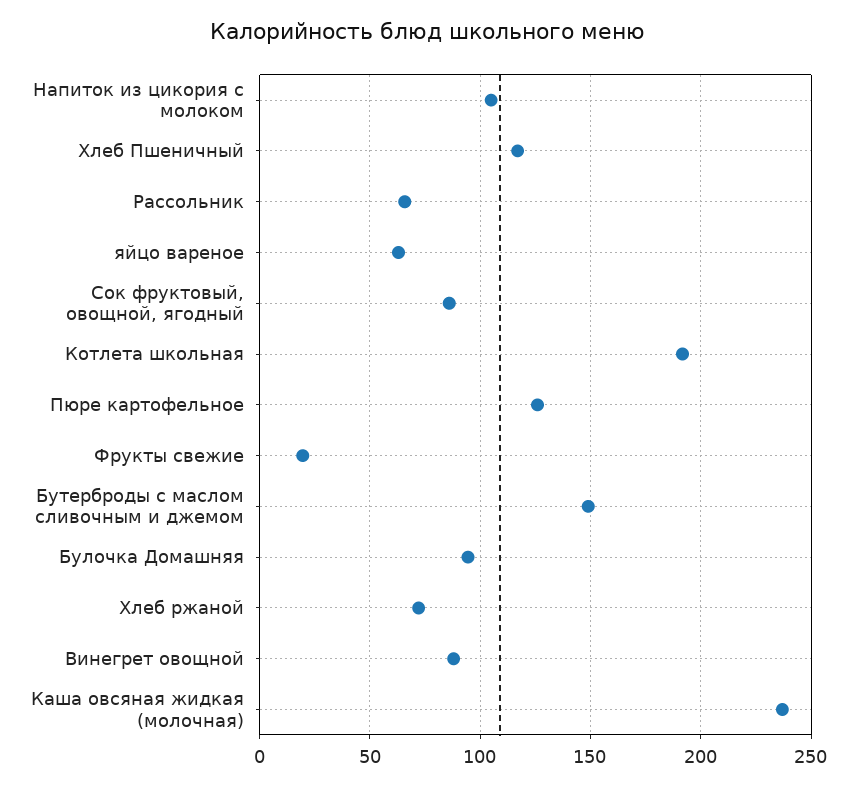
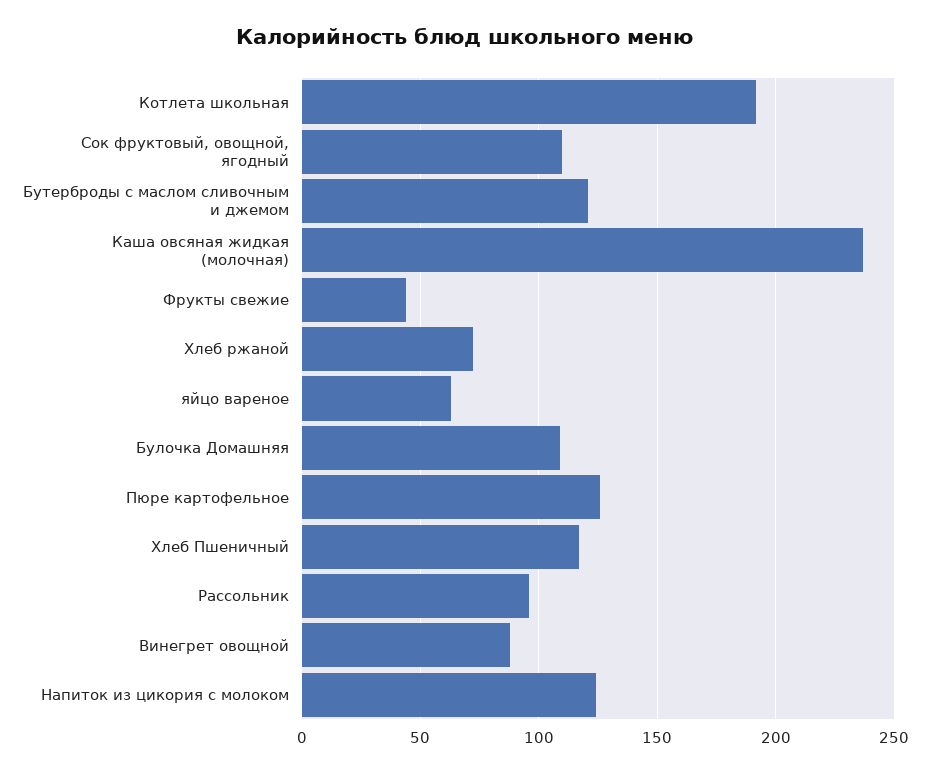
Напиток из цикория с молоком: 105 -> 125
Рассольник: 65 -> 95
Сок фруктовый, овощной, ягодный: 85 -> 110
Фрукты свежие: 20 -> 45
Бутерброды с маслом сливочным и джемом: 150 -> 120
Булочка Домашняя: 95 -> 110

